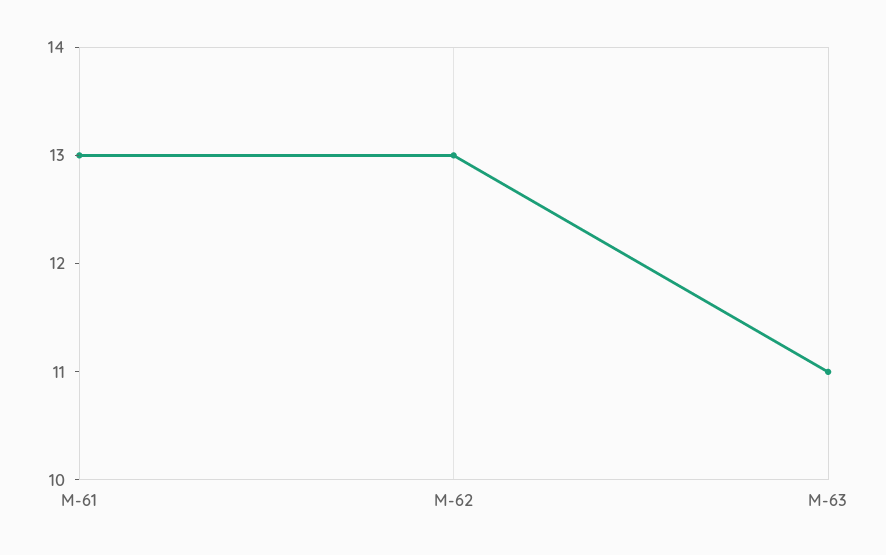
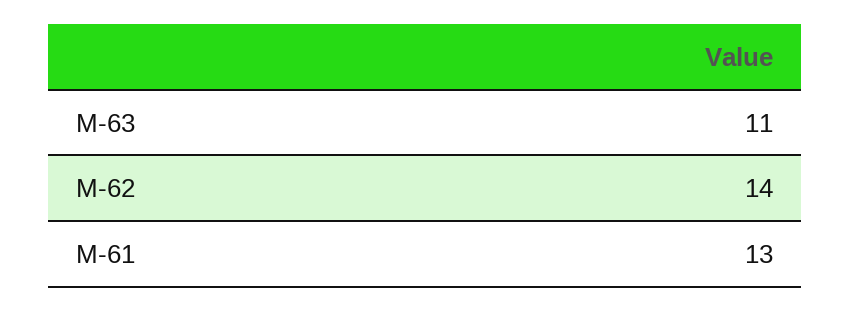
M-62: 13 -> 14

